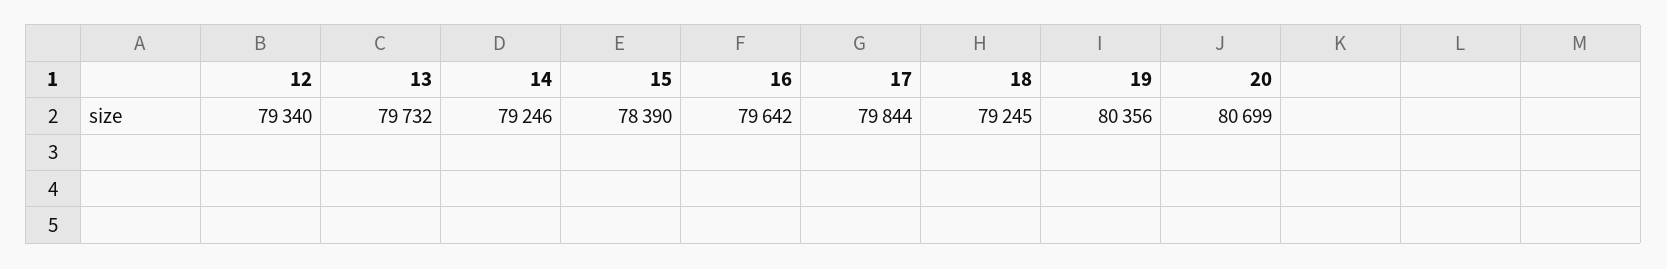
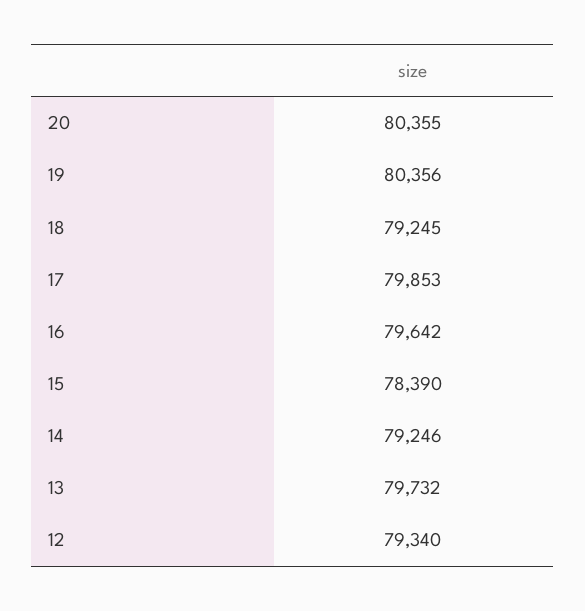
17: 79844 -> 79853
20: 80699 -> 80355

